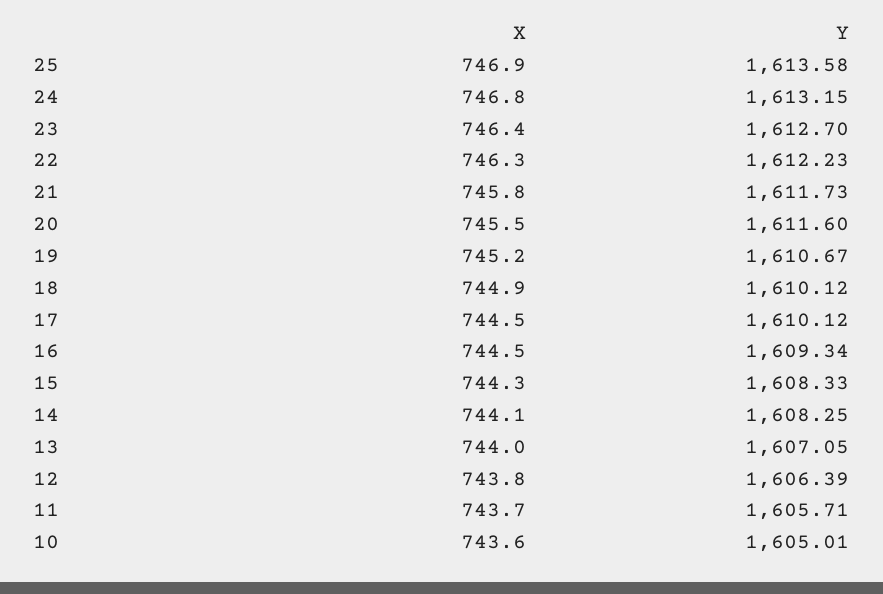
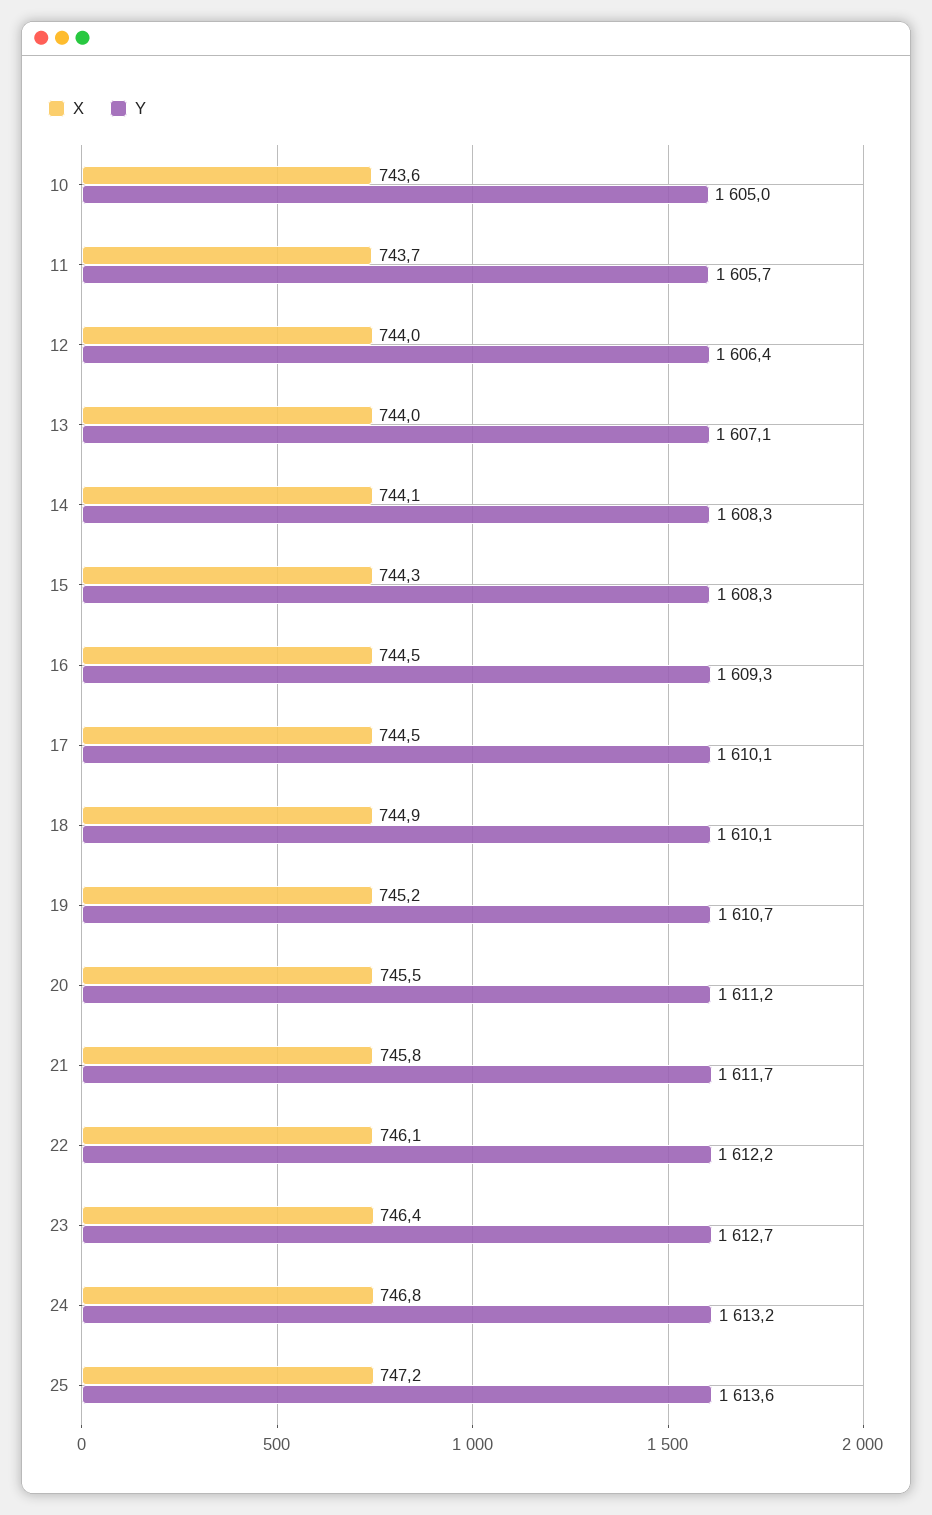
X, 25: 746.9 -> 747.2
X, 22: 746.3 -> 746.1
Y, 20: 1611.6 -> 1611.2
X, 12: 743.8 -> 744

